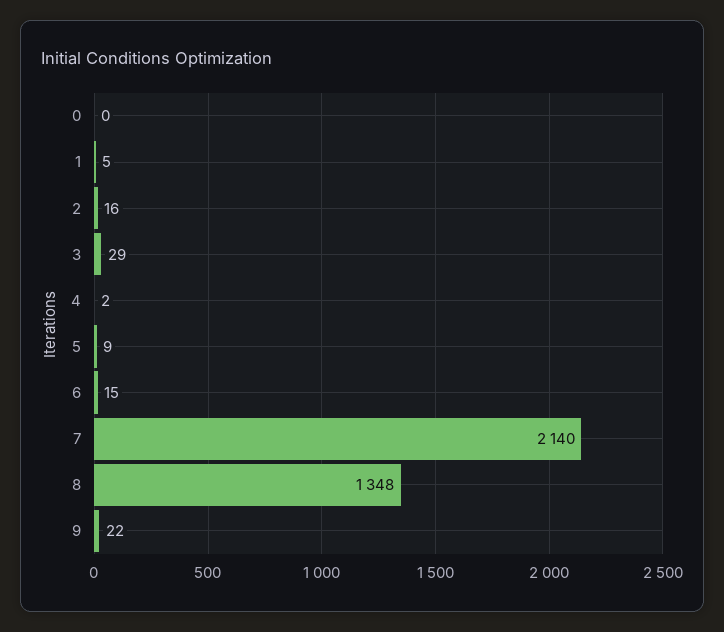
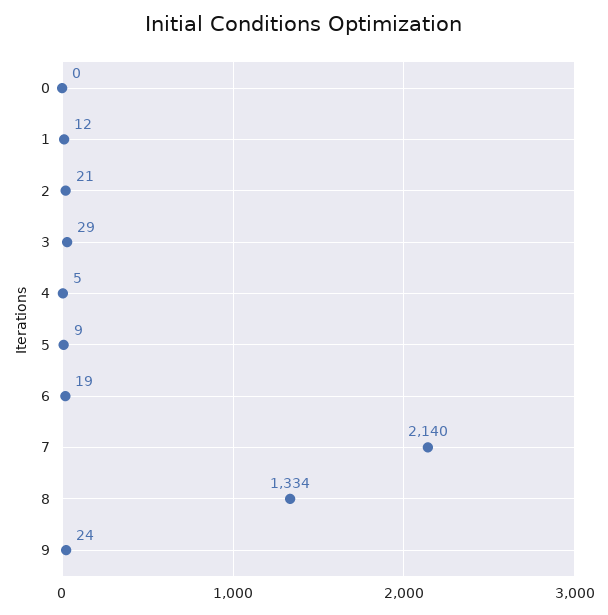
1: 5 -> 12
2: 16 -> 21
4: 2 -> 5
6: 15 -> 19
8: 1348 -> 1334
9: 22 -> 24

